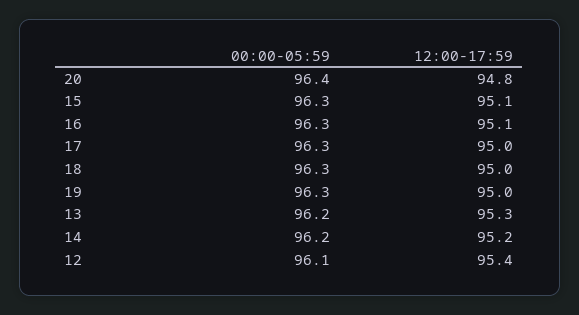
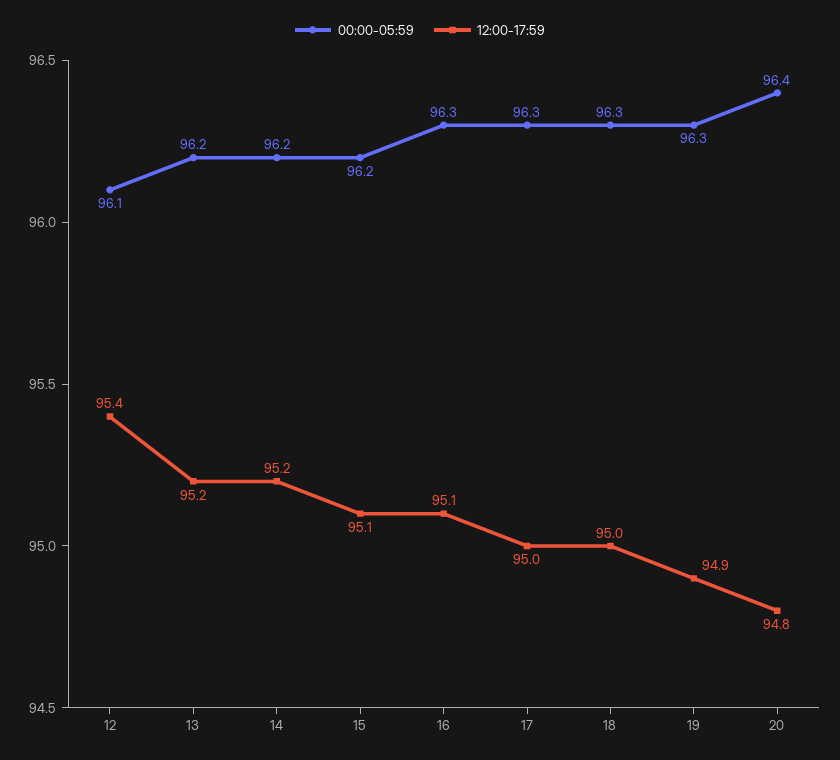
00:00-05:59, 15: 96.3 -> 96.2
12:00-17:59, 19: 95 -> 94.9
12:00-17:59, 13: 95.3 -> 95.2

